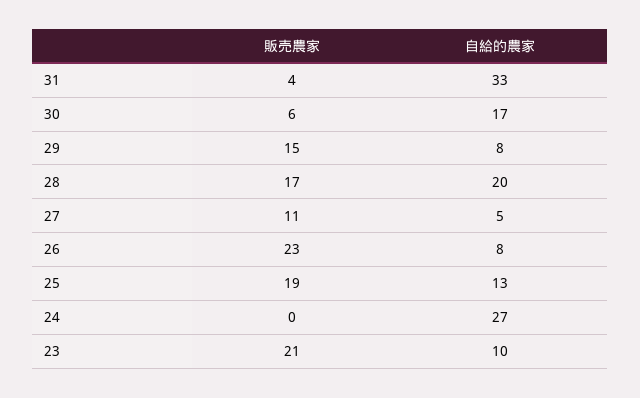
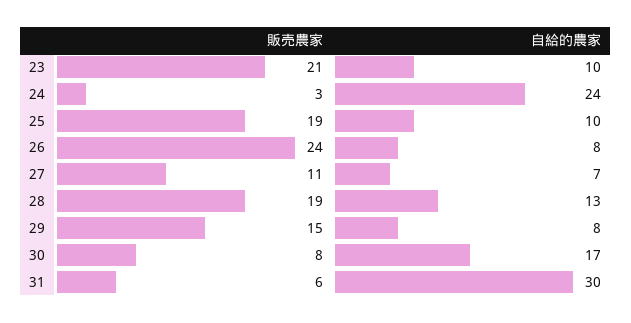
販売農家, 31: 4 -> 6
自給的農家, 31: 33 -> 30
販売農家, 30: 6 -> 8
販売農家, 28: 17 -> 19
自給的農家, 28: 20 -> 13
自給的農家, 27: 5 -> 7
販売農家, 26: 23 -> 24
自給的農家, 25: 13 -> 10
販売農家, 24: 0 -> 3
自給的農家, 24: 27 -> 24

